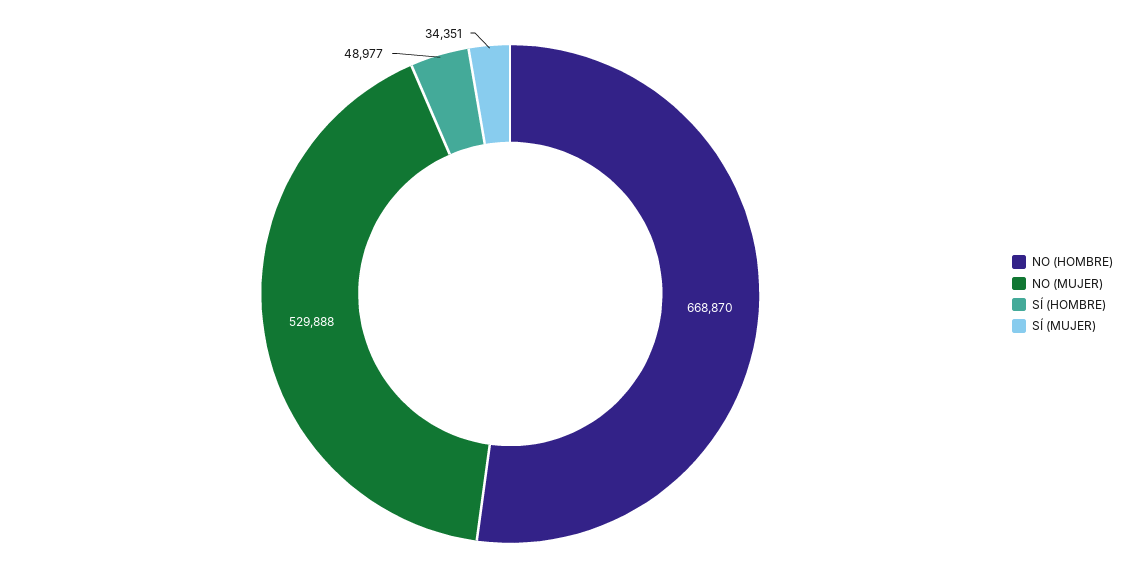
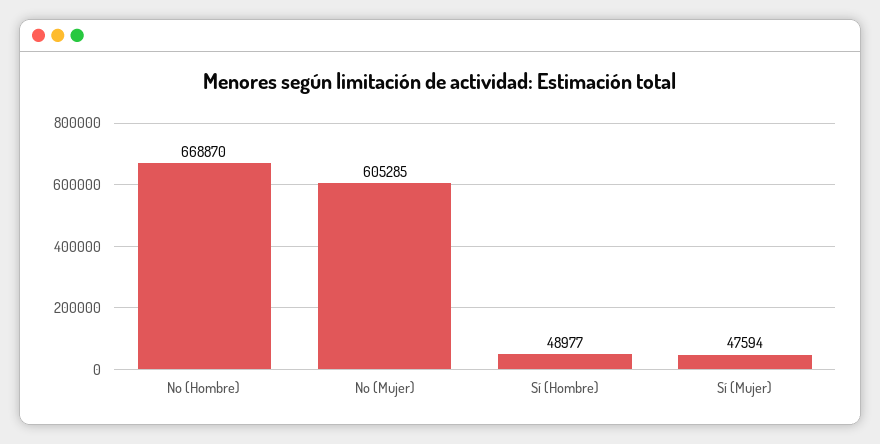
NO (MUJER): 529888 -> 605285
SÍ (MUJER): 34351 -> 47594

